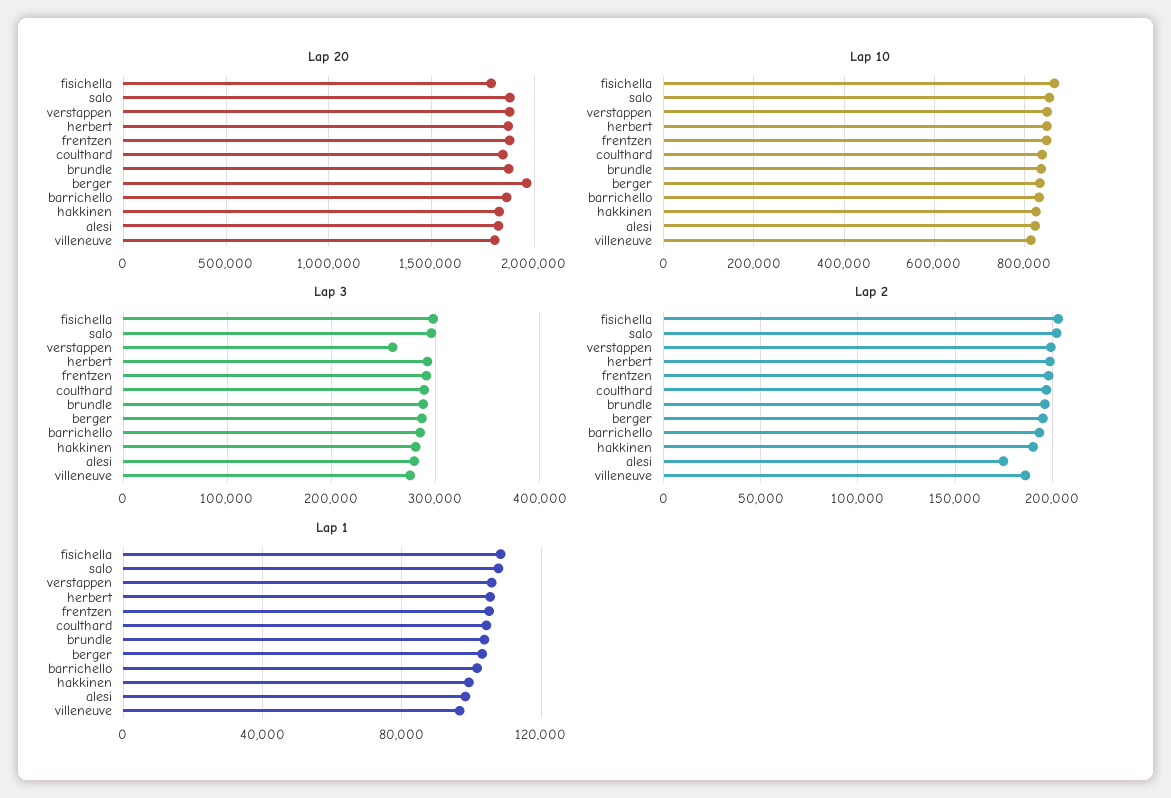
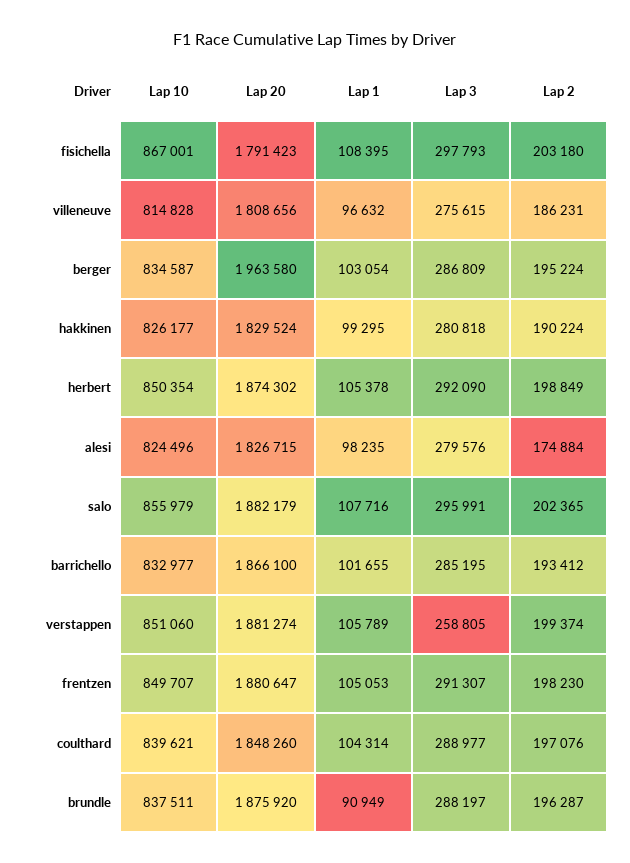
Lap 1, brundle: 105000 -> 90949

